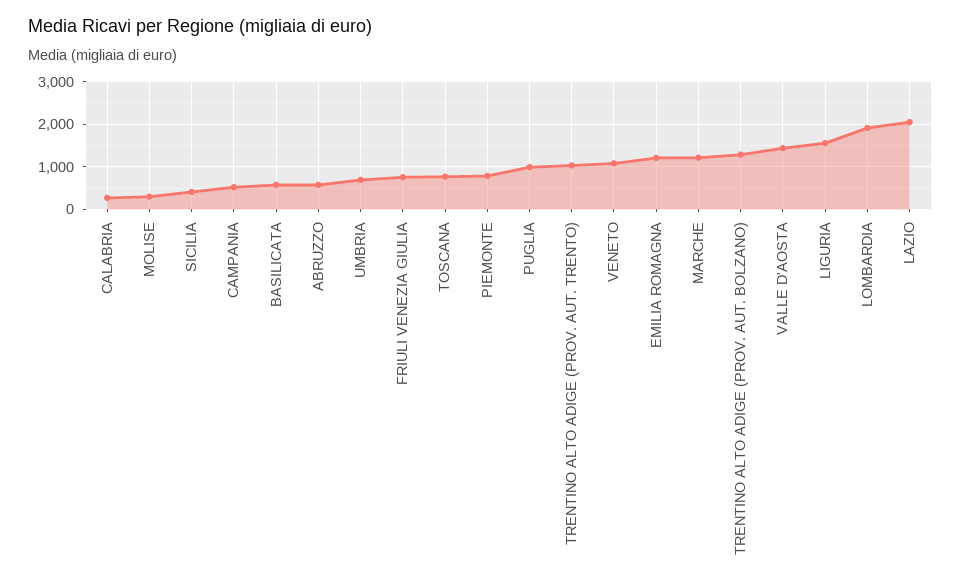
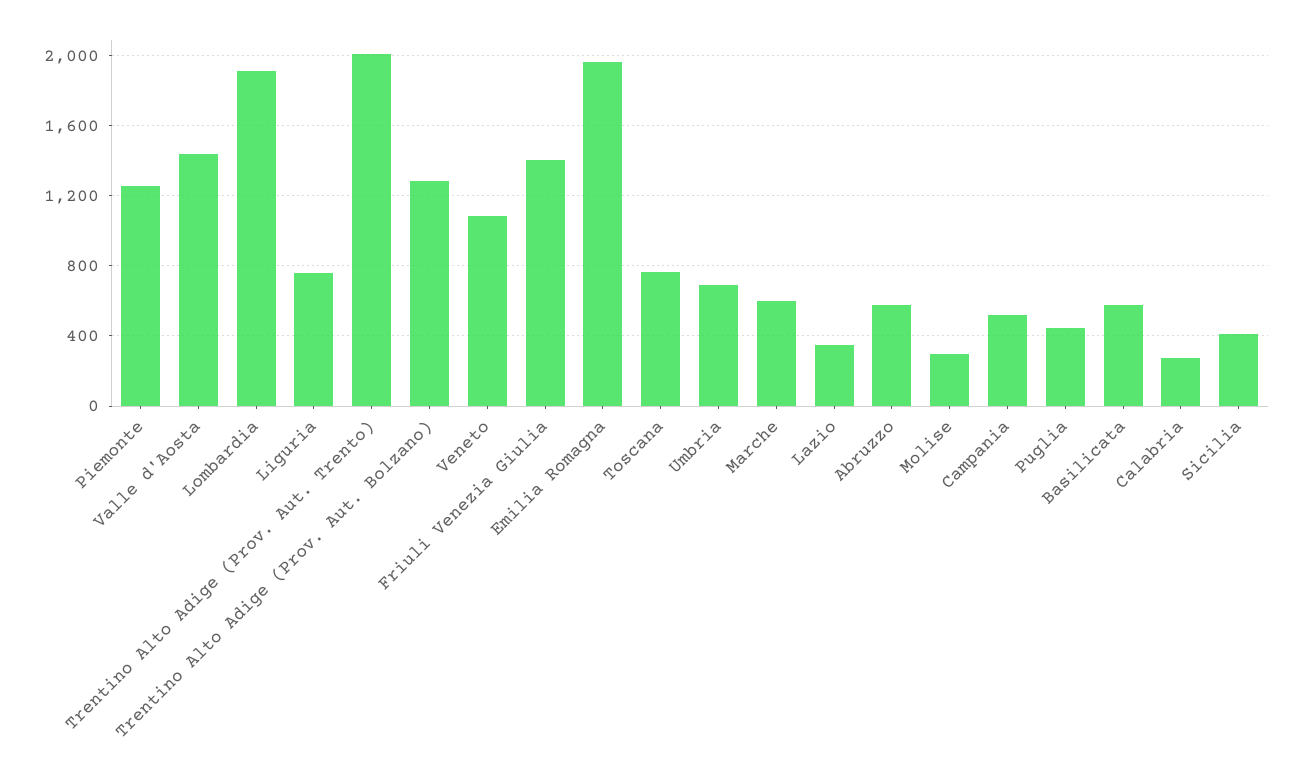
FRIULI VENEZIA GIULIA: 800 -> 1400
PIEMONTE: 800 -> 1250
PUGLIA: 1000 -> 450
TRENTINO ALTO ADIGE (PROV. AUT. TRENTO): 1000 -> 2000
EMILIA ROMAGNA: 1200 -> 1950
MARCHE: 1200 -> 600
LIGURIA: 1600 -> 750
LAZIO: 2000 -> 350

